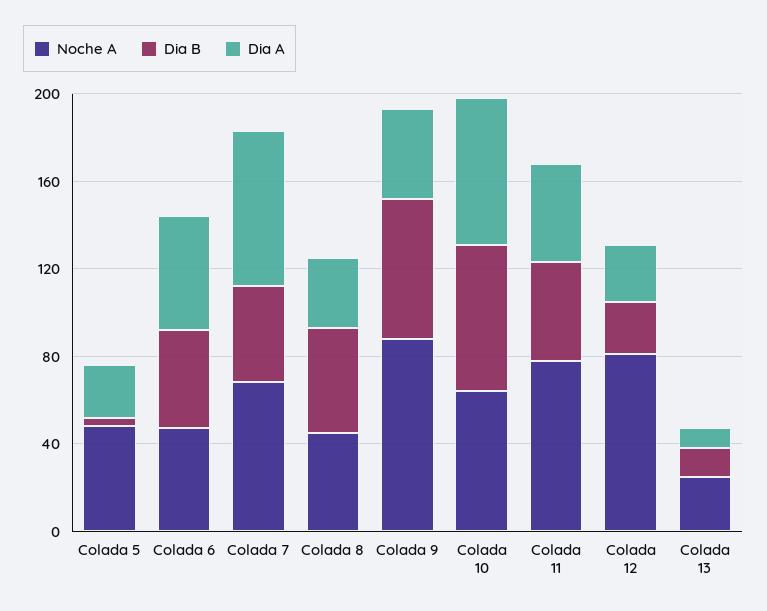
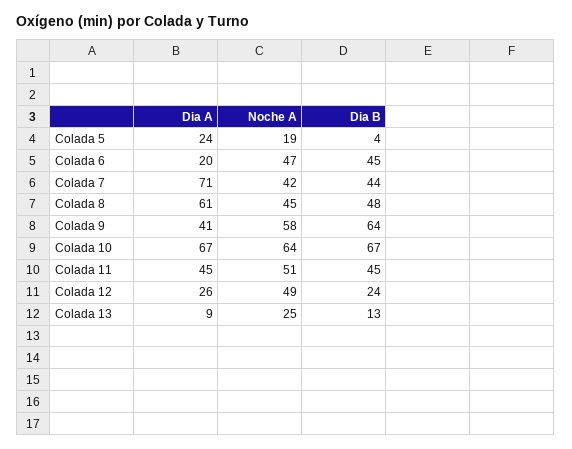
Noche A, Colada 5: 50 -> 19
Dia A, Colada 6: 50 -> 20
Noche A, Colada 7: 70 -> 42
Dia A, Colada 8: 30 -> 61
Noche A, Colada 9: 90 -> 58
Noche A, Colada 11: 80 -> 51
Noche A, Colada 12: 80 -> 49

